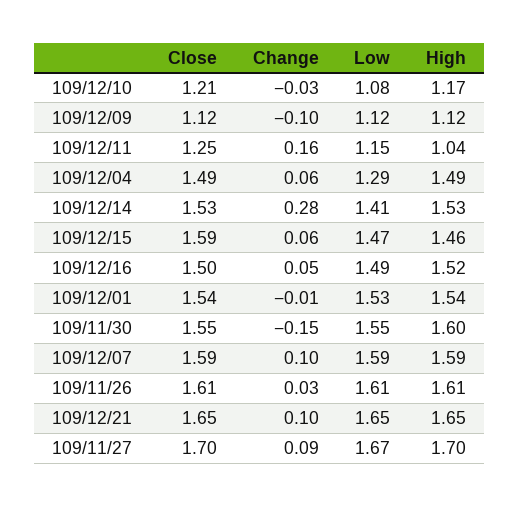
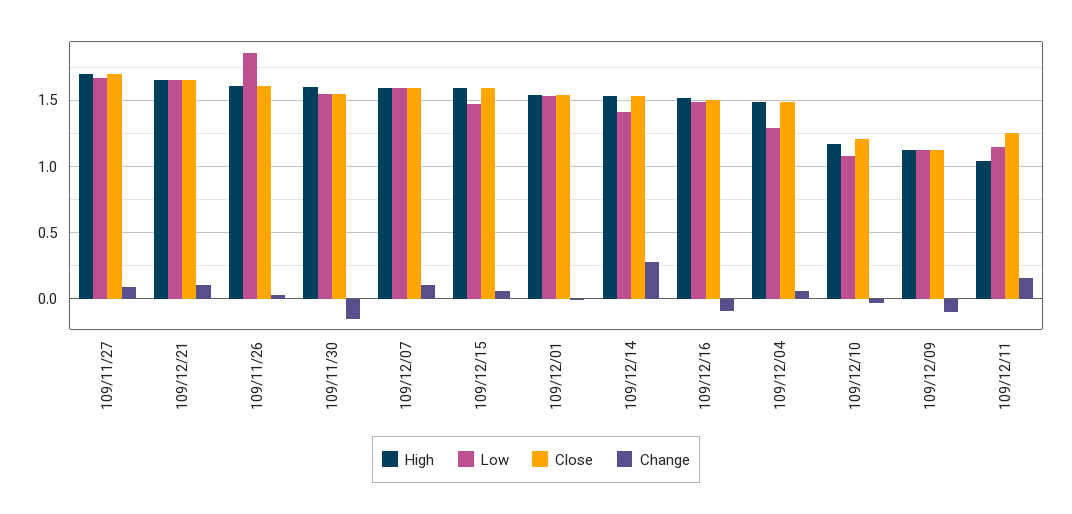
High, 109/12/15: 1.46 -> 1.6
Change, 109/12/16: 0.05 -> -0.1
Low, 109/11/26: 1.61 -> 1.85

